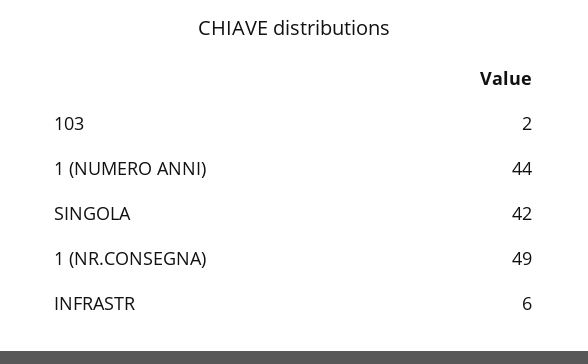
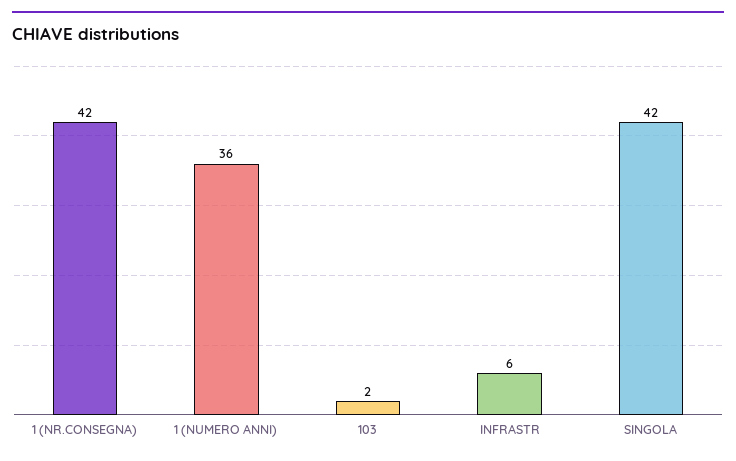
1 (NUMERO ANNI): 44 -> 36
1 (NR.CONSEGNA): 49 -> 42

